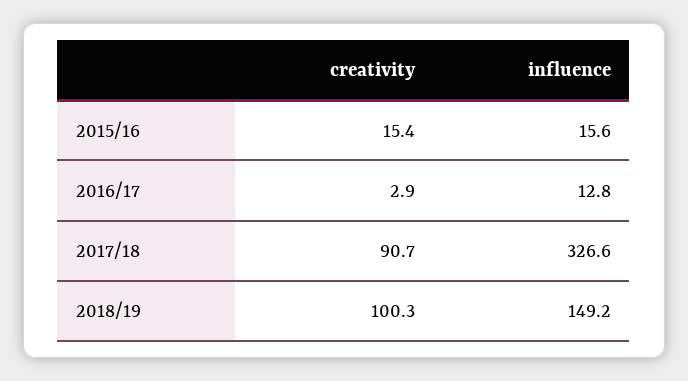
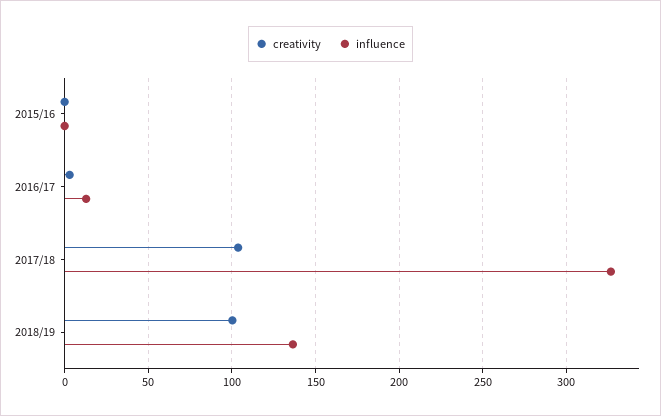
creativity, 2015/16: 15.4 -> 0
influence, 2015/16: 15.6 -> 0
creativity, 2017/18: 90.7 -> 105
influence, 2018/19: 149.2 -> 135

